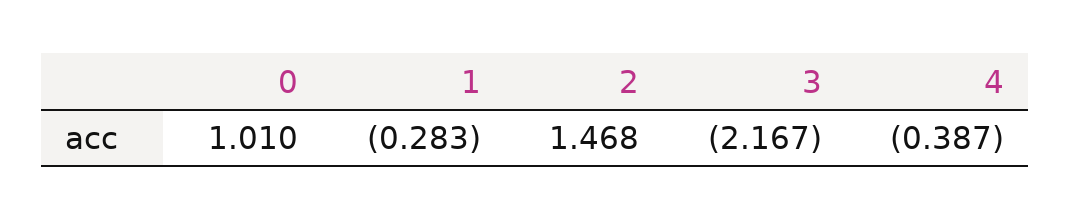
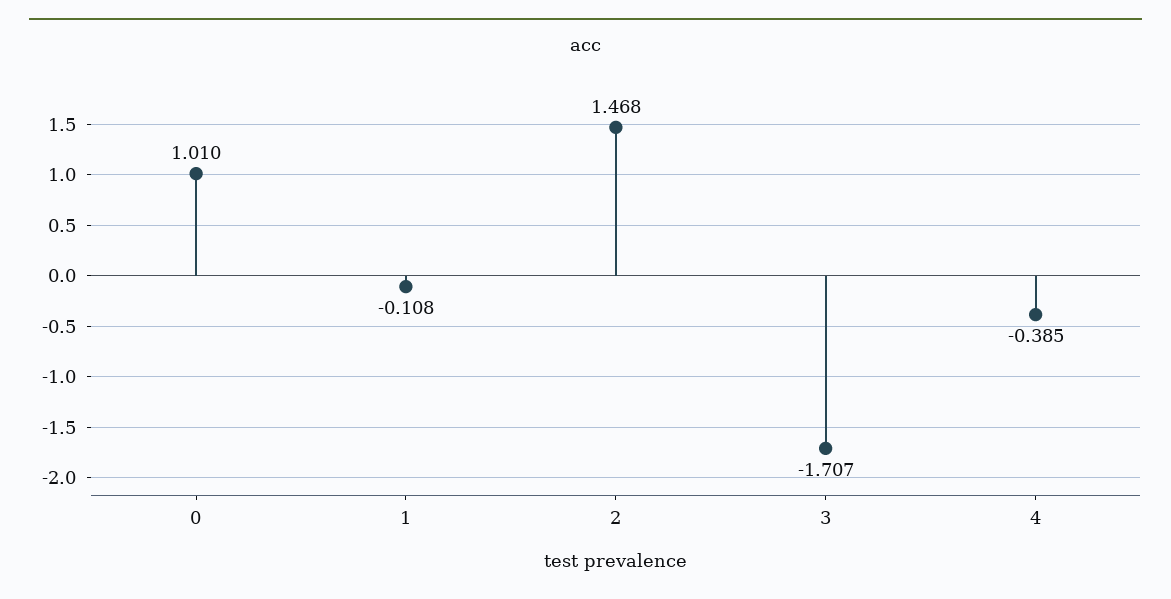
1: -0.283 -> -0.108
3: -2.167 -> -1.707
4: -0.387 -> -0.385

